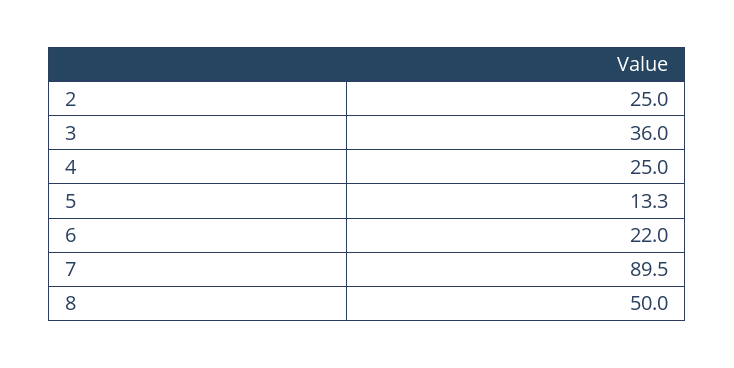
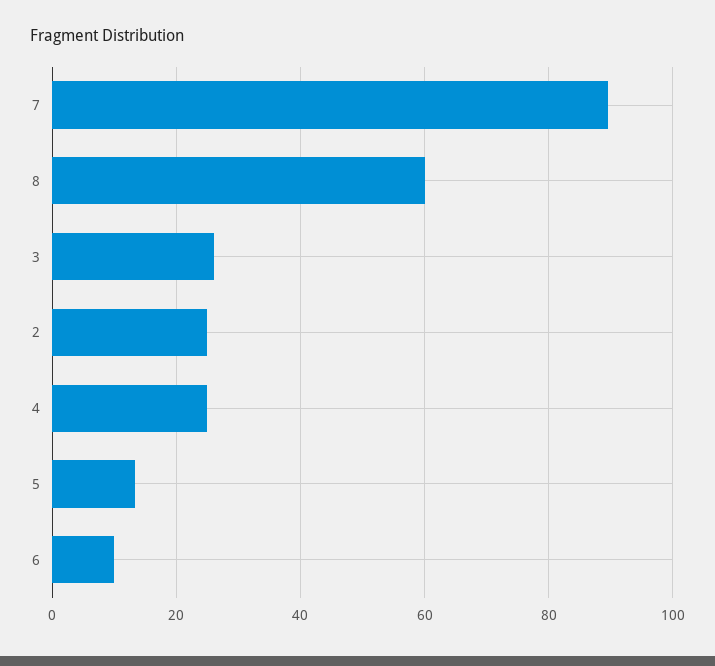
3: 36 -> 26
6: 22 -> 10
8: 50 -> 60

